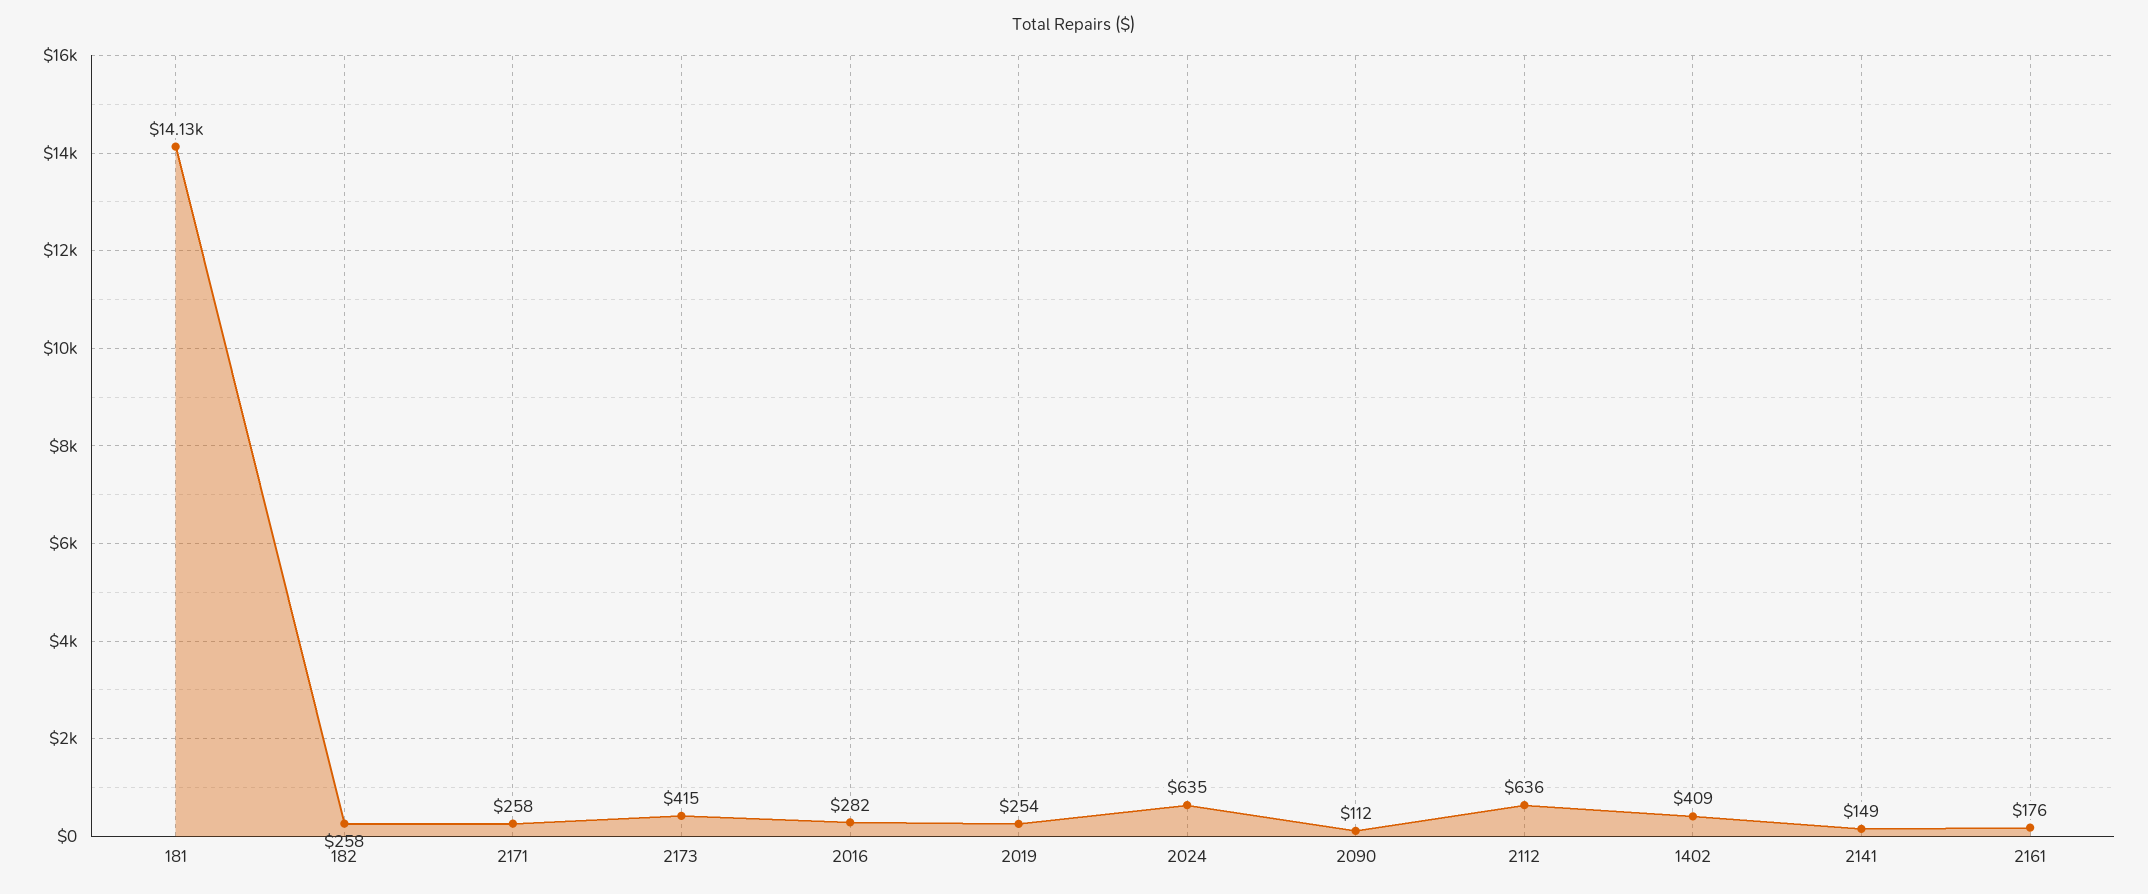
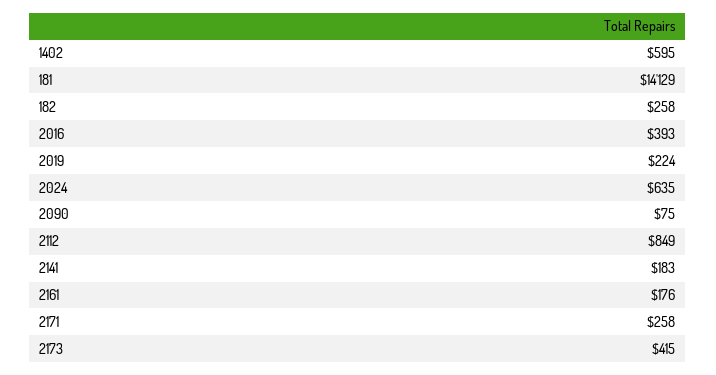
2016: 282 -> 393
2019: 254 -> 224
2090: 112 -> 75
2112: 636 -> 849
1402: 409 -> 595
2141: 149 -> 183

